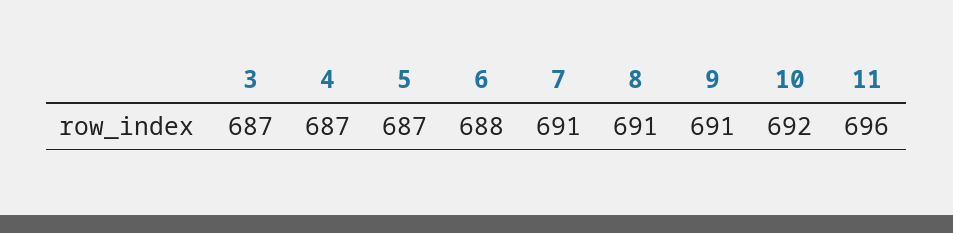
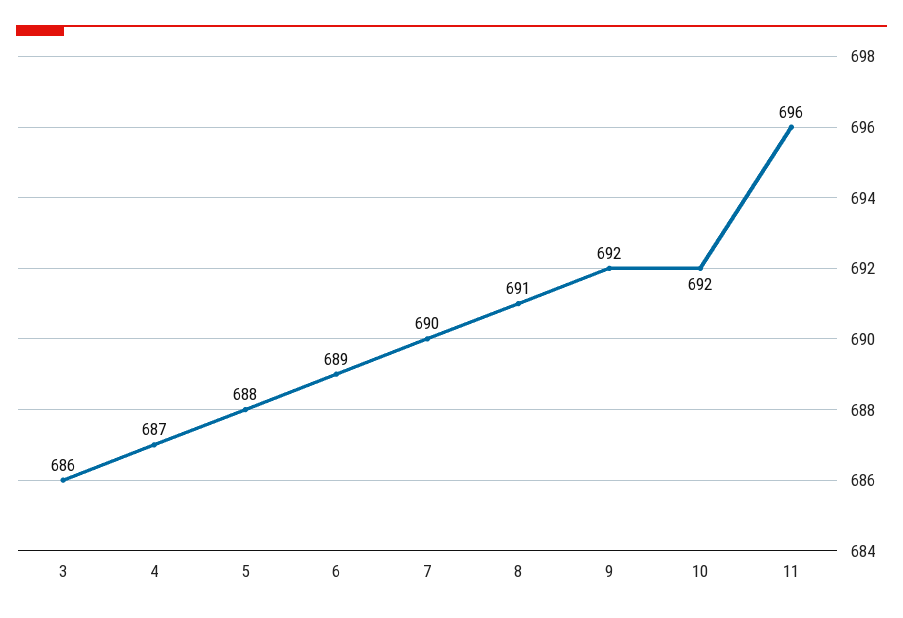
3: 687 -> 686
5: 687 -> 688
6: 688 -> 689
7: 691 -> 690
9: 691 -> 692

